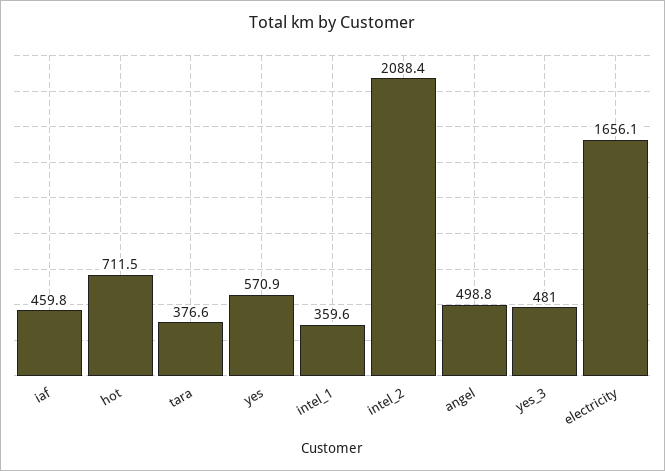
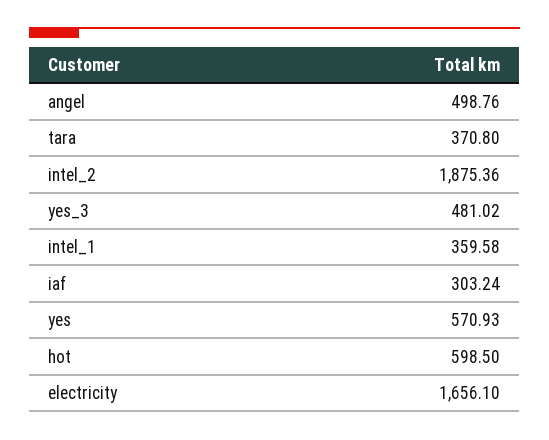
iaf: 459.8 -> 303.24
hot: 711.5 -> 598.5
tara: 376.6 -> 370.8
intel_2: 2088.4 -> 1875.36

